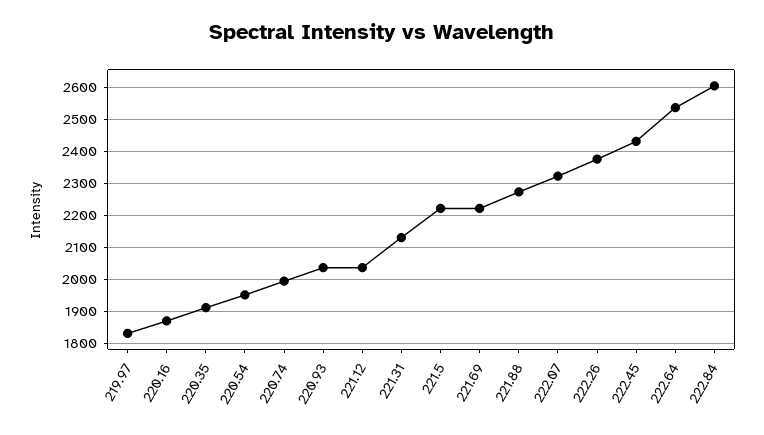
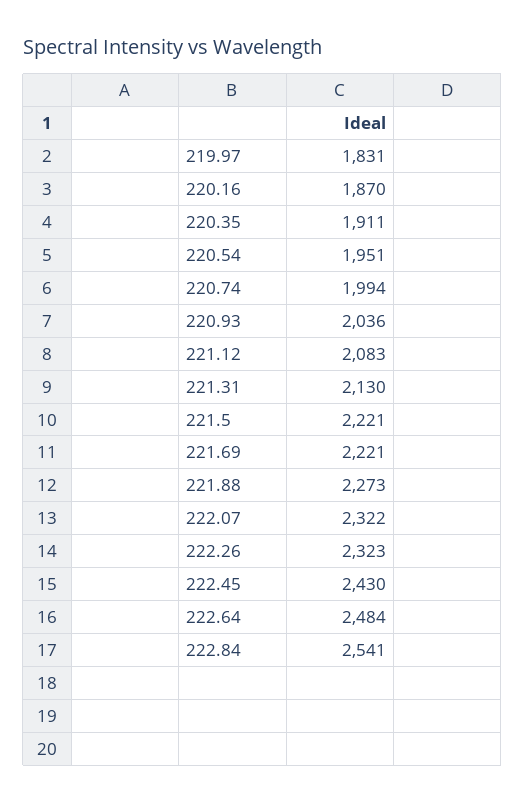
221.12: 2040 -> 2083
222.26: 2380 -> 2323
222.64: 2540 -> 2484
222.84: 2600 -> 2541

